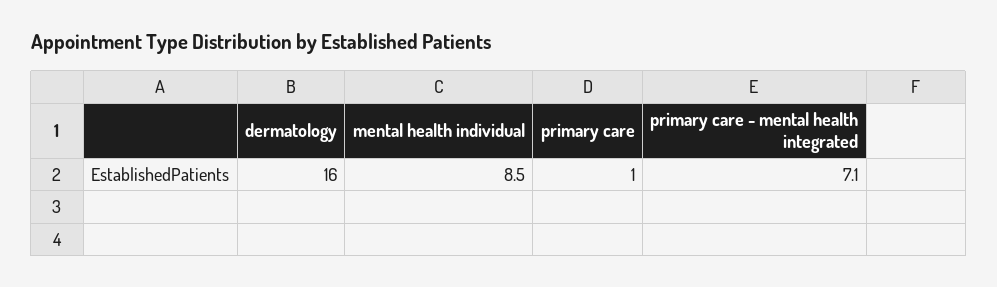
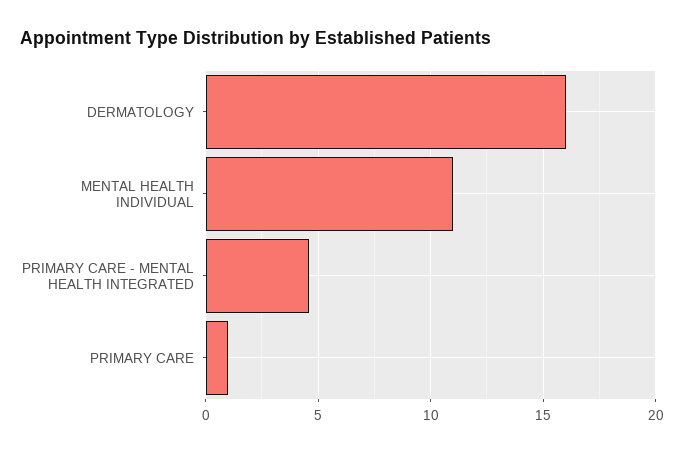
mental health individual: 8.5 -> 11
primary care - mental health integrated: 7.1 -> 4.5

